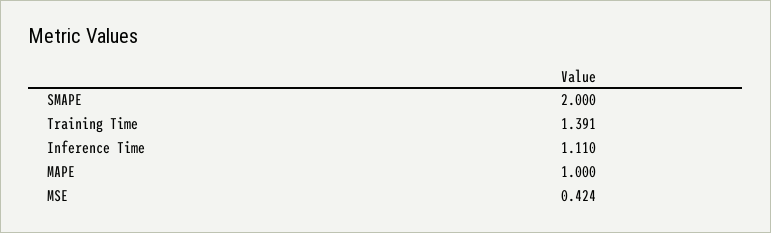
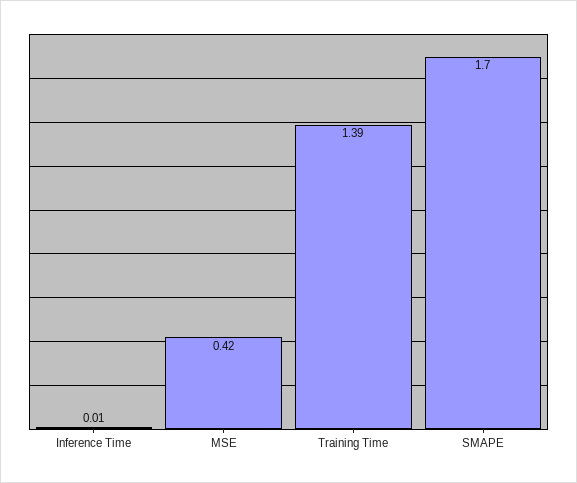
SMAPE: 2 -> 1.7
Inference Time: 1.11 -> 0.01
MAPE: 1 -> none

